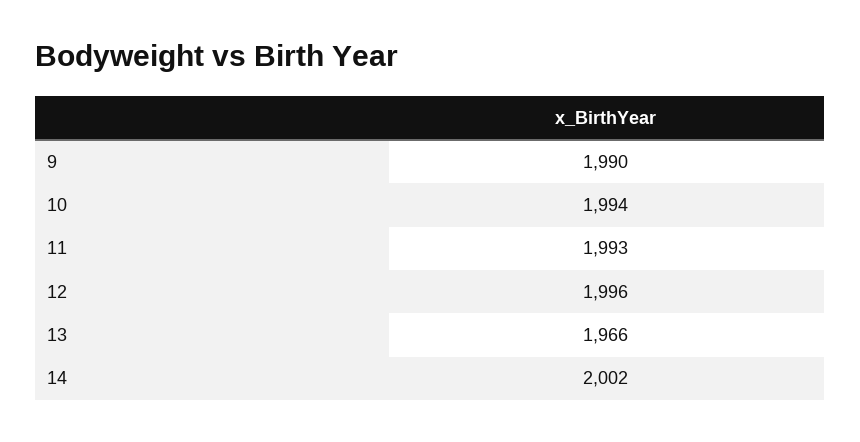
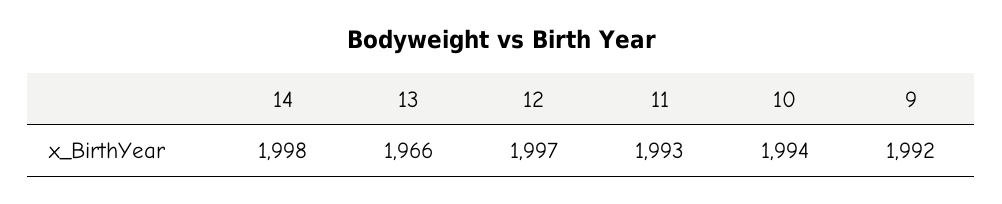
9: 1990 -> 1992
12: 1996 -> 1997
14: 2002 -> 1998

